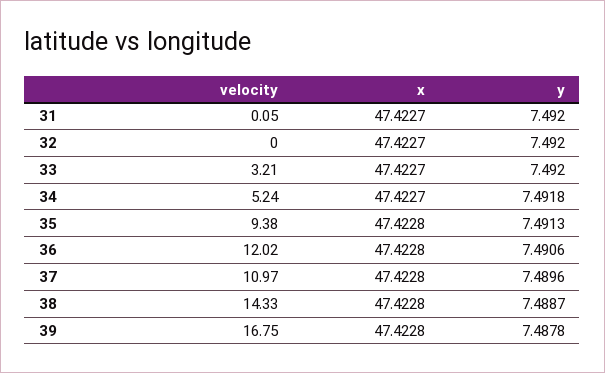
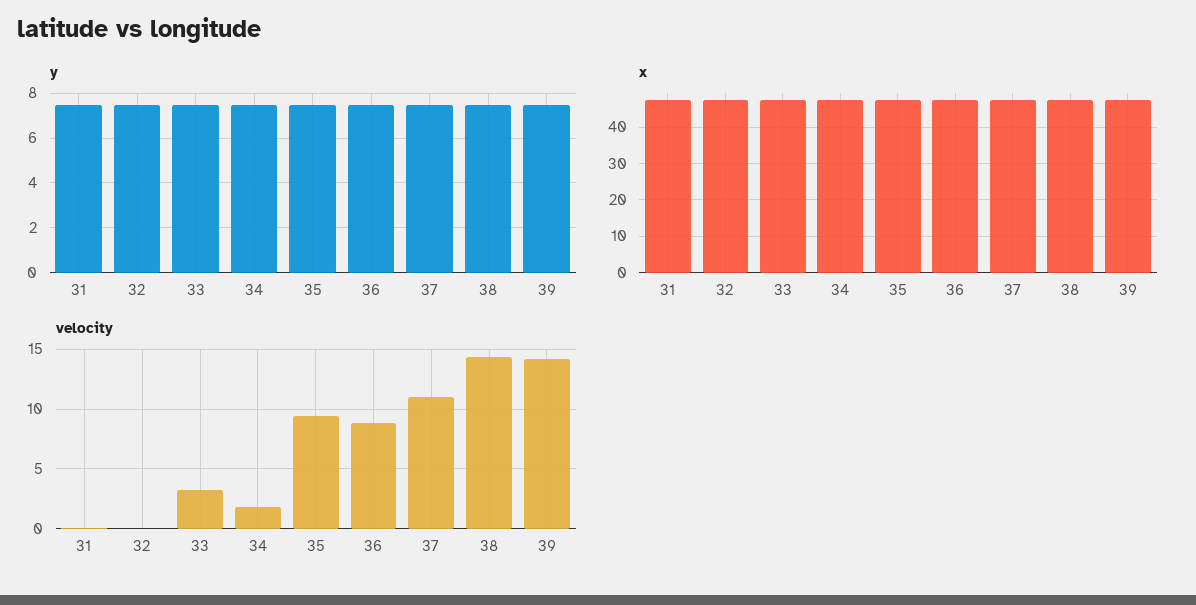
velocity, 34: 5.24 -> 2
velocity, 36: 12.02 -> 9
velocity, 39: 16.75 -> 14

